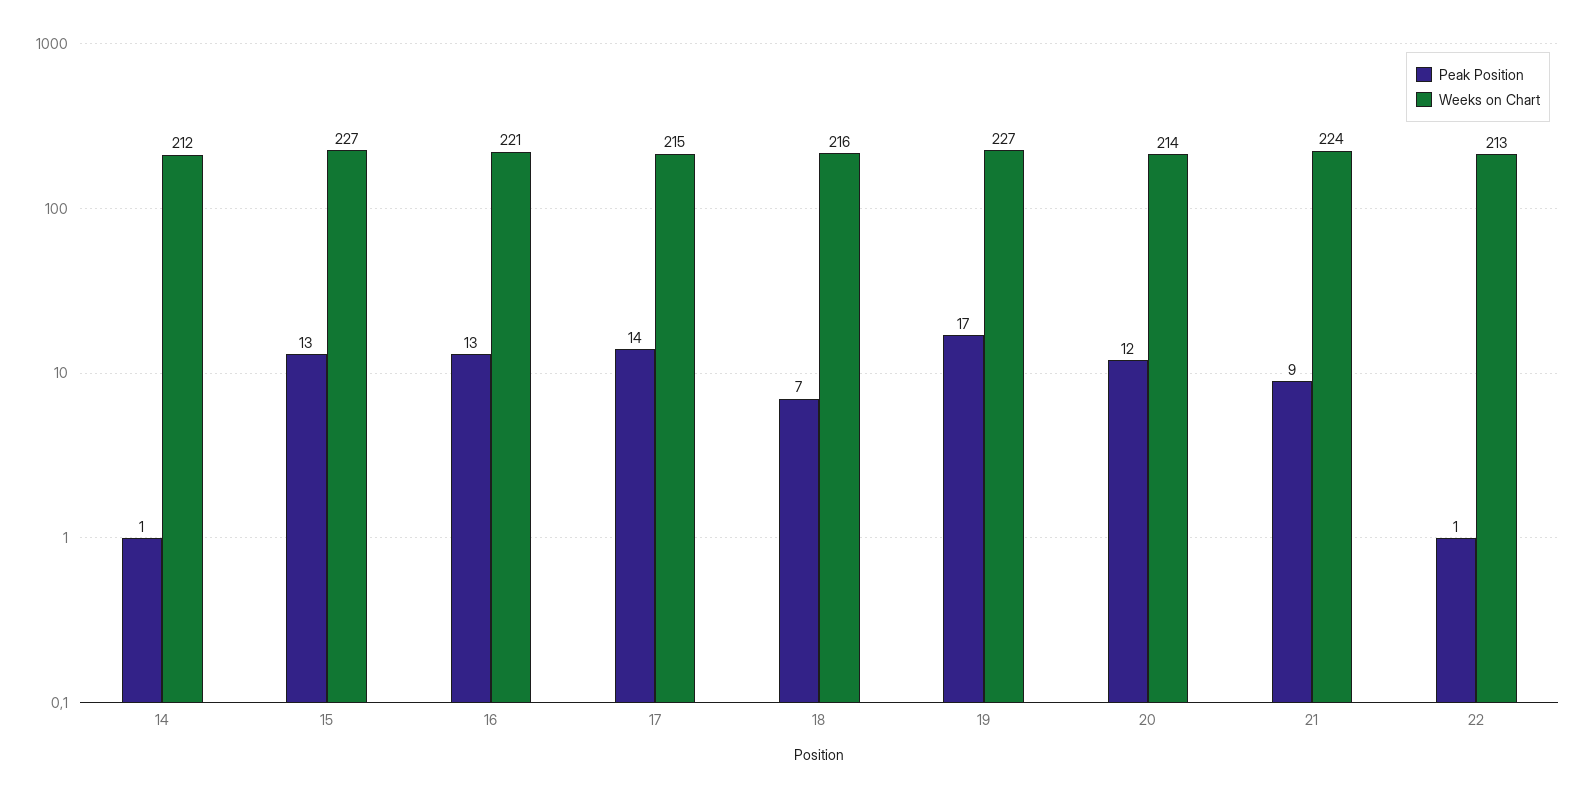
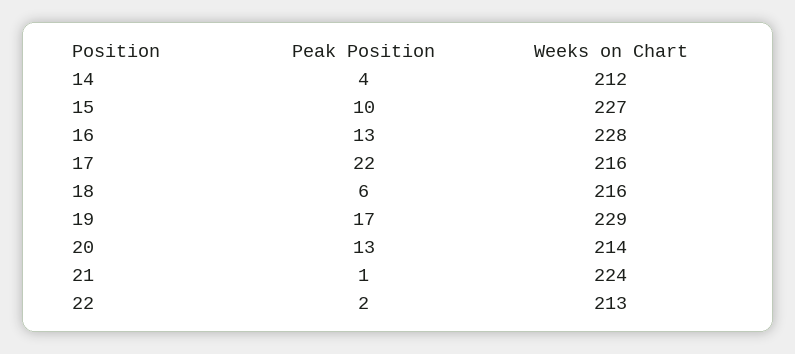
Peak Position, 14: 1 -> 4
Peak Position, 15: 13 -> 10
Weeks on Chart, 16: 221 -> 228
Peak Position, 17: 14 -> 22
Weeks on Chart, 17: 215 -> 216
Peak Position, 18: 7 -> 6
Weeks on Chart, 19: 227 -> 229
Peak Position, 20: 12 -> 13
Peak Position, 21: 9 -> 1
Peak Position, 22: 1 -> 2

